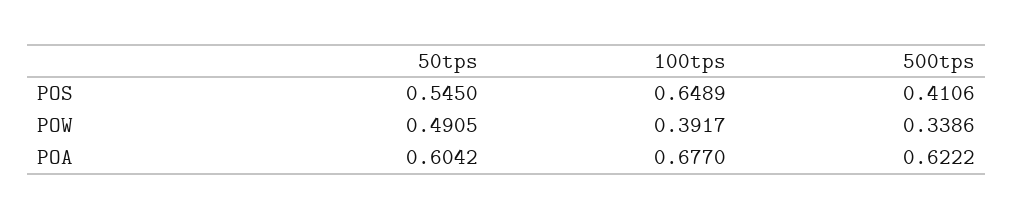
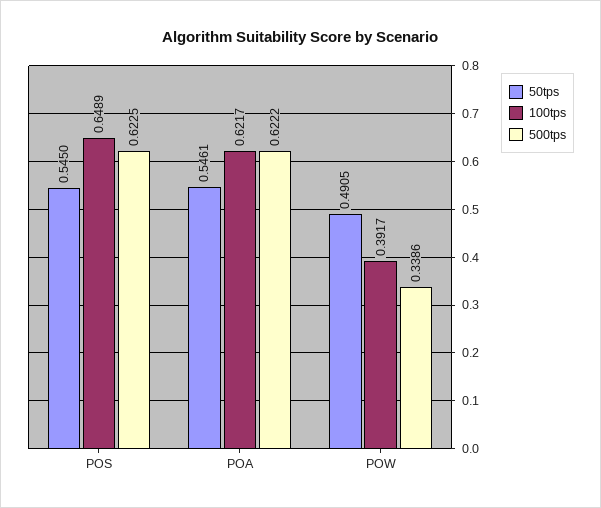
500tps, POS: 0.4106 -> 0.6225
50tps, POA: 0.6042 -> 0.5461
100tps, POA: 0.677 -> 0.6217

